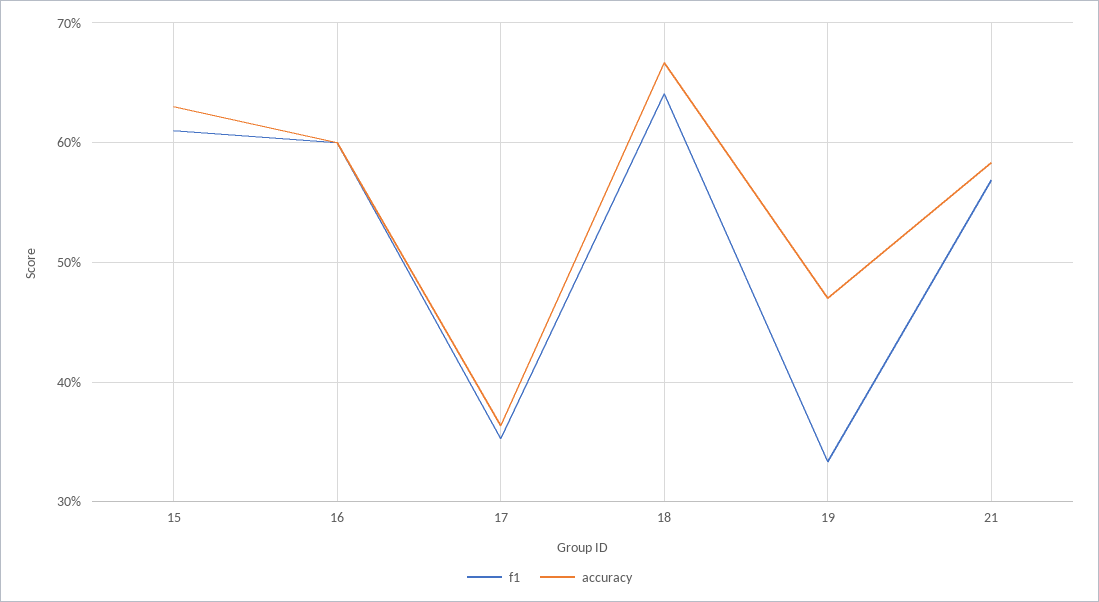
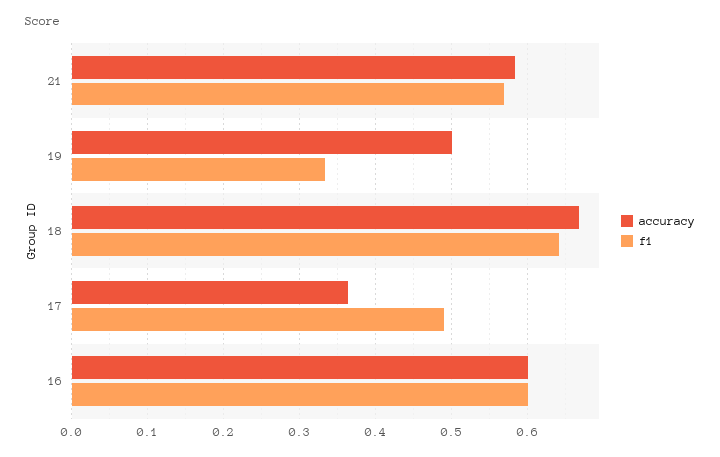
f1, 15: 0.61 -> none
accuracy, 15: 0.63 -> none
f1, 17: 0.35 -> 0.49
accuracy, 19: 0.47 -> 0.5

